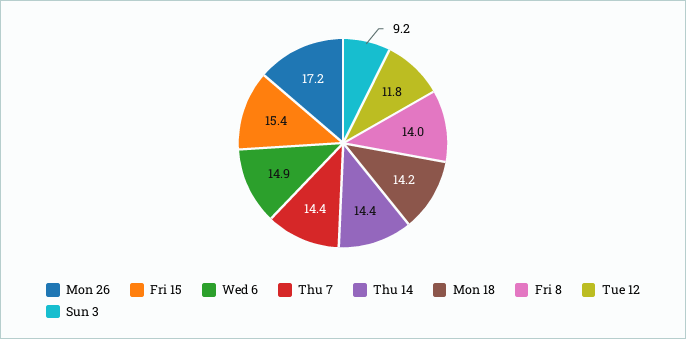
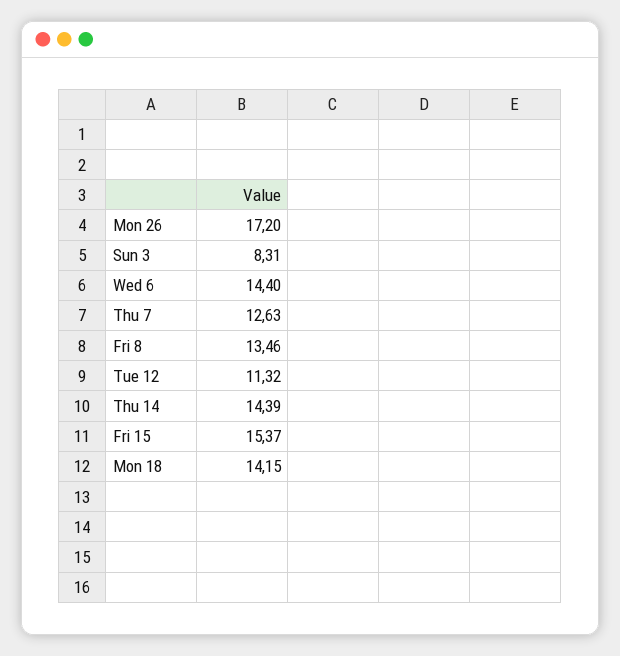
Wed 6: 14.9 -> 14.4
Thu 7: 14.4 -> 12.63
Fri 8: 14 -> 13.46
Tue 12: 11.8 -> 11.32
Sun 3: 9.2 -> 8.31

